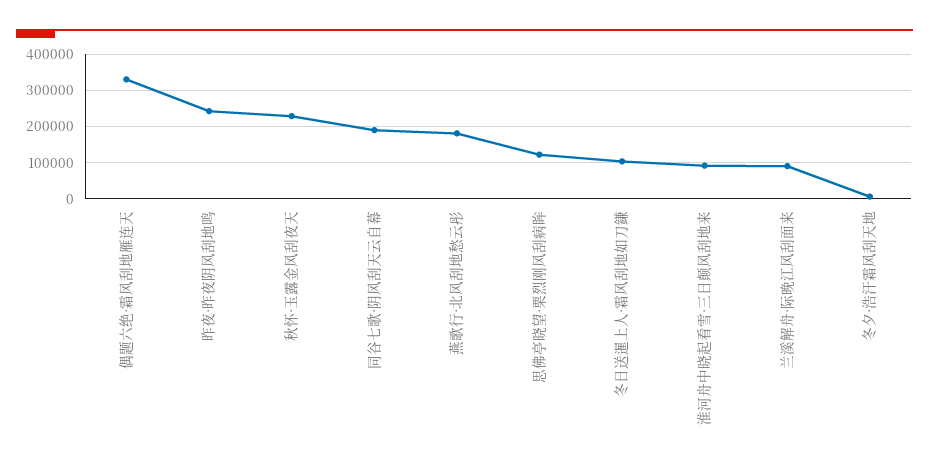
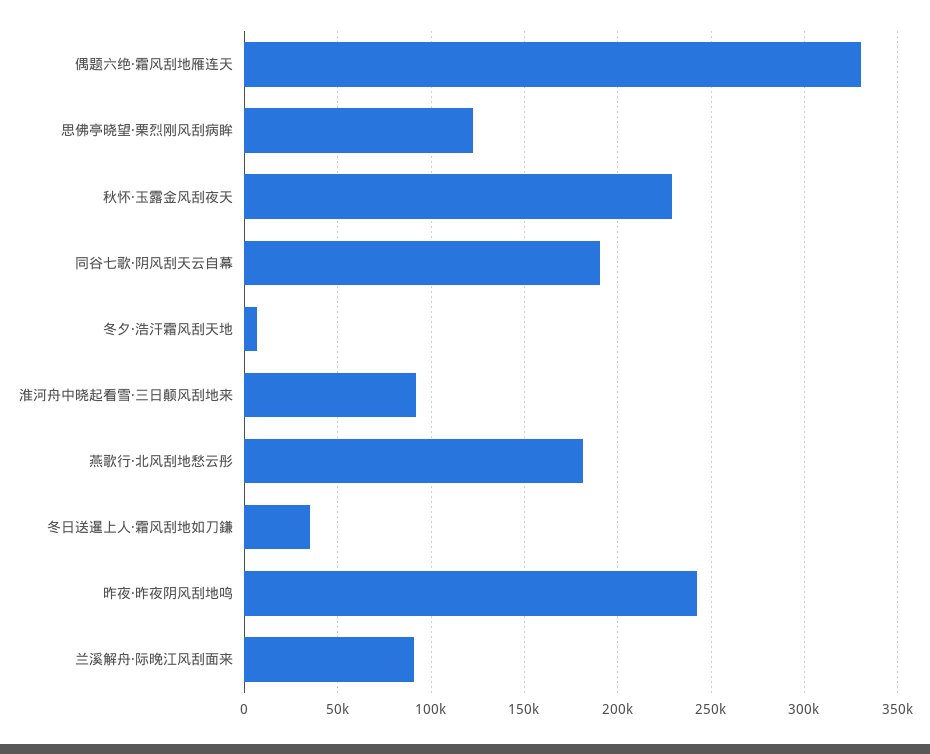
冬日送暹上人·霜风刮地如刀鎌: 100000 -> 35000

